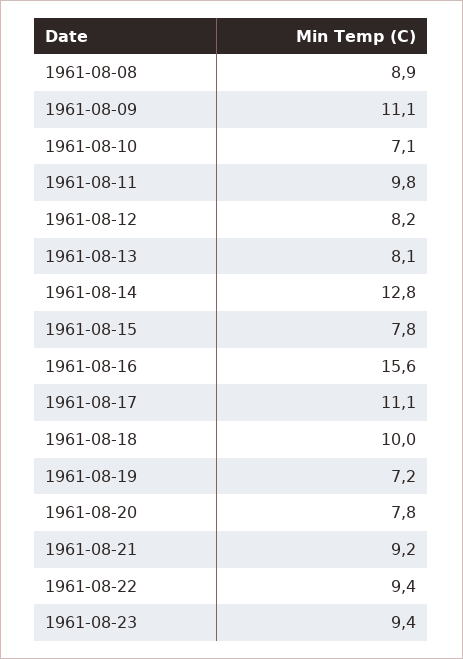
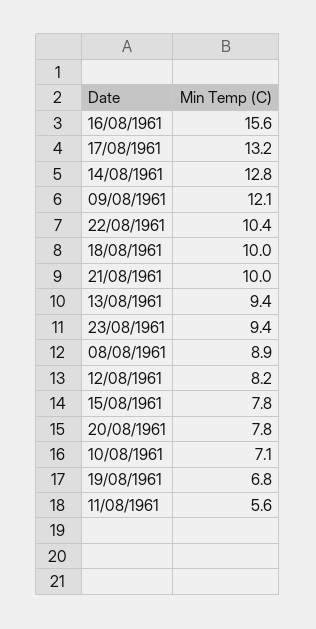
1961-08-09: 11.1 -> 12.1
1961-08-11: 9.8 -> 5.6
1961-08-13: 8.1 -> 9.4
1961-08-17: 11.1 -> 13.2
1961-08-19: 7.2 -> 6.8
1961-08-21: 9.2 -> 10
1961-08-22: 9.4 -> 10.4

